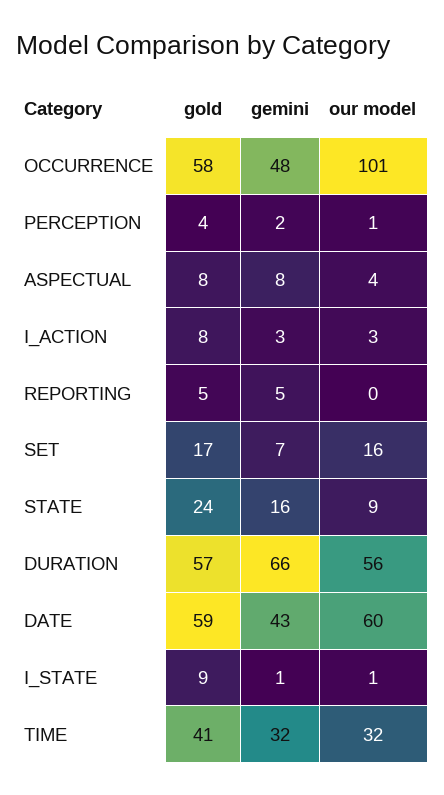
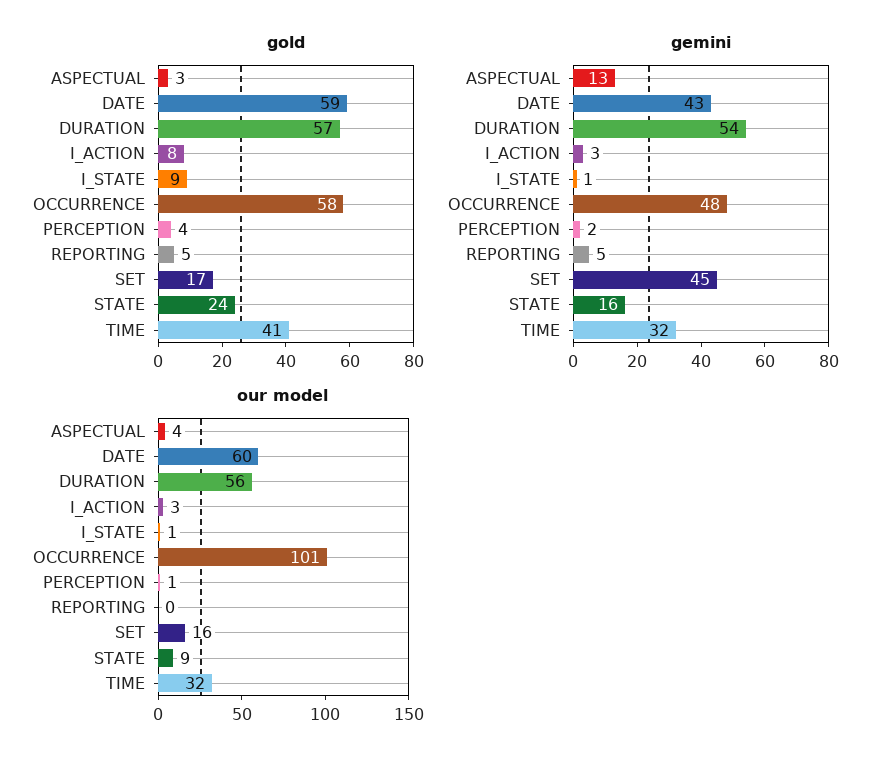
gold, ASPECTUAL: 8 -> 3
gemini, ASPECTUAL: 8 -> 13
gemini, SET: 7 -> 45
gemini, DURATION: 66 -> 54

